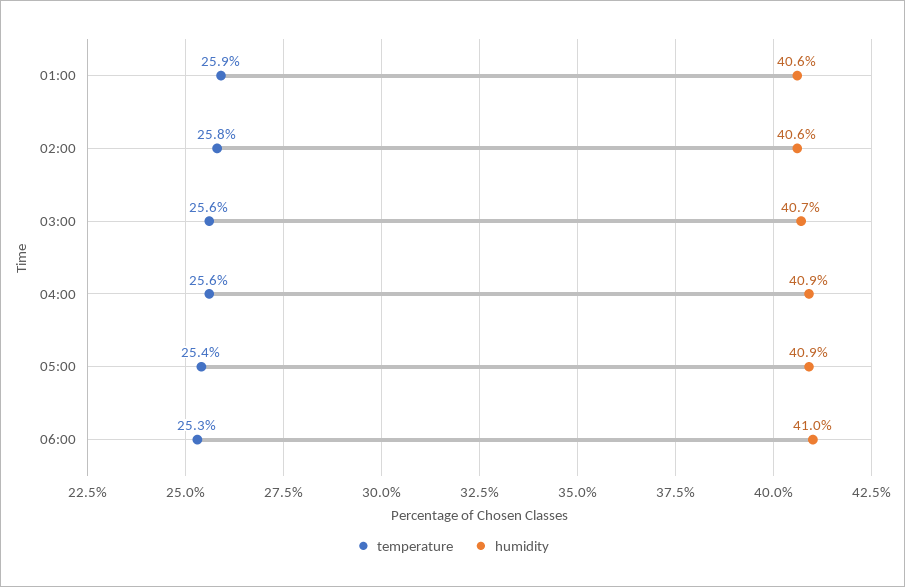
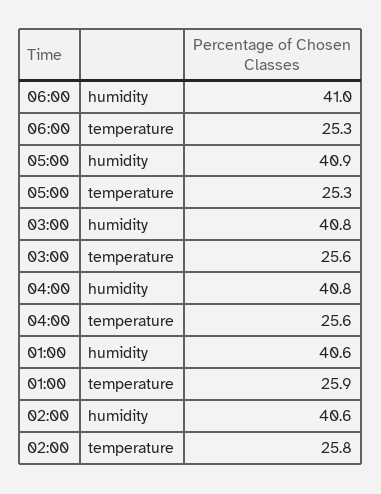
humidity, 03:00: 40.7 -> 40.8
humidity, 04:00: 40.9 -> 40.8
temperature, 05:00: 25.4 -> 25.3

